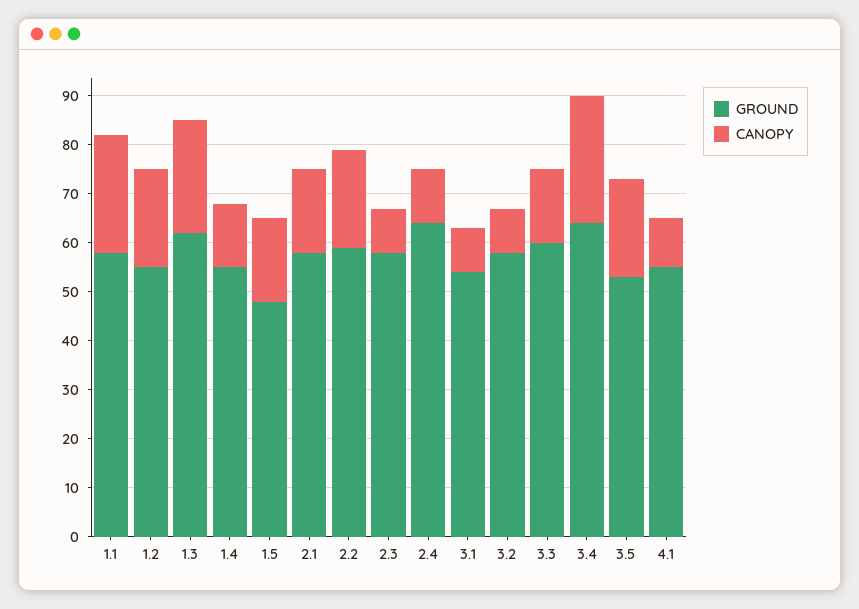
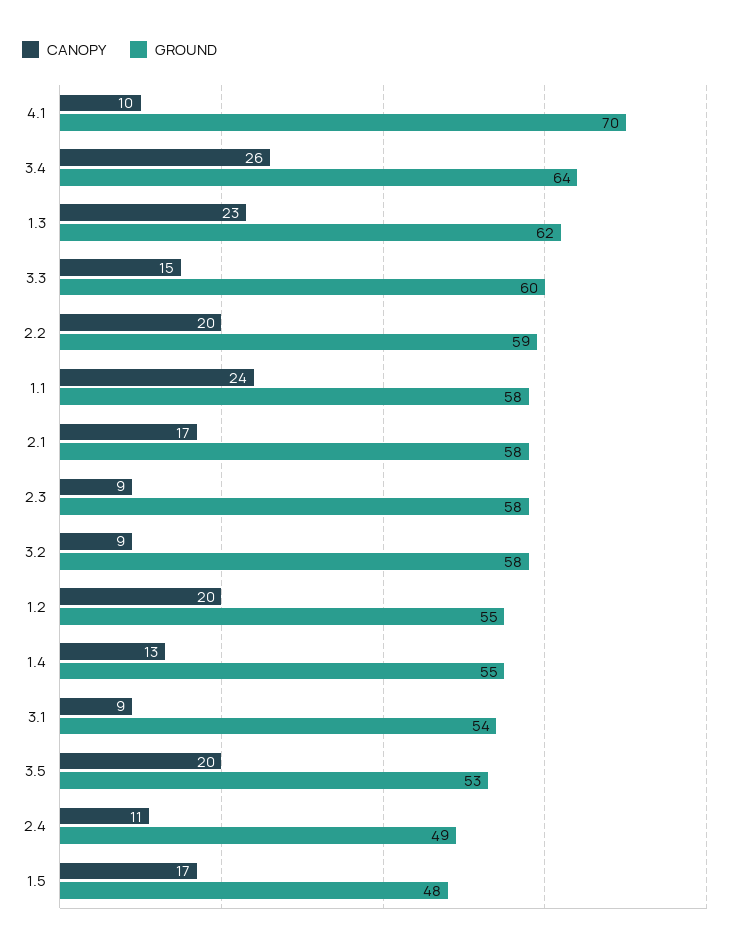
GROUND, 2.4: 65 -> 49
GROUND, 4.1: 55 -> 70

